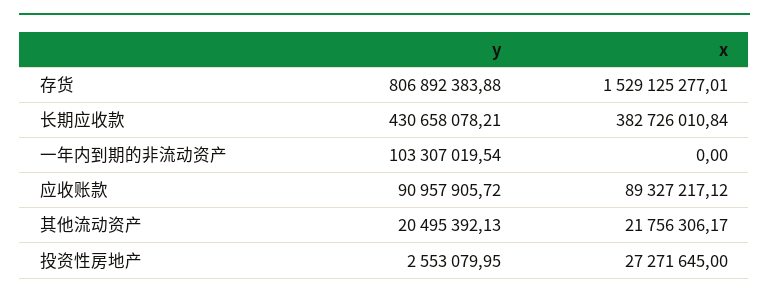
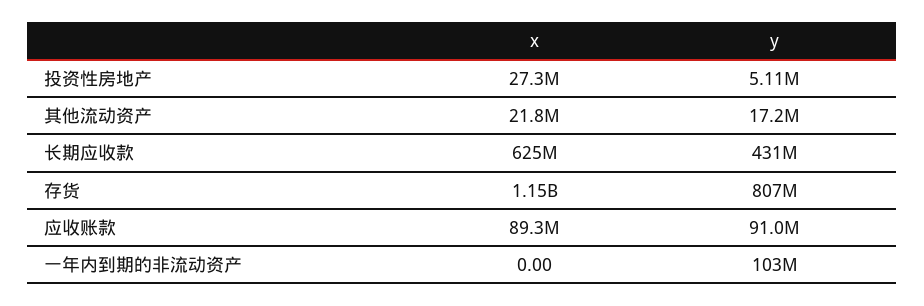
x, 存货: 1529125277.01 -> 1150000000
x, 长期应收款: 382726010.84 -> 625000000
y, 其他流动资产: 20495392.13 -> 17200000
y, 投资性房地产: 2553079.95 -> 5110000

